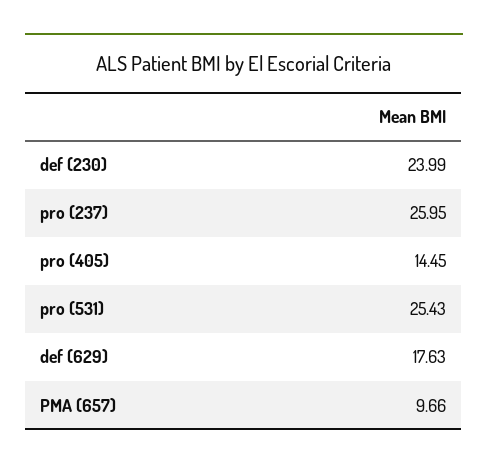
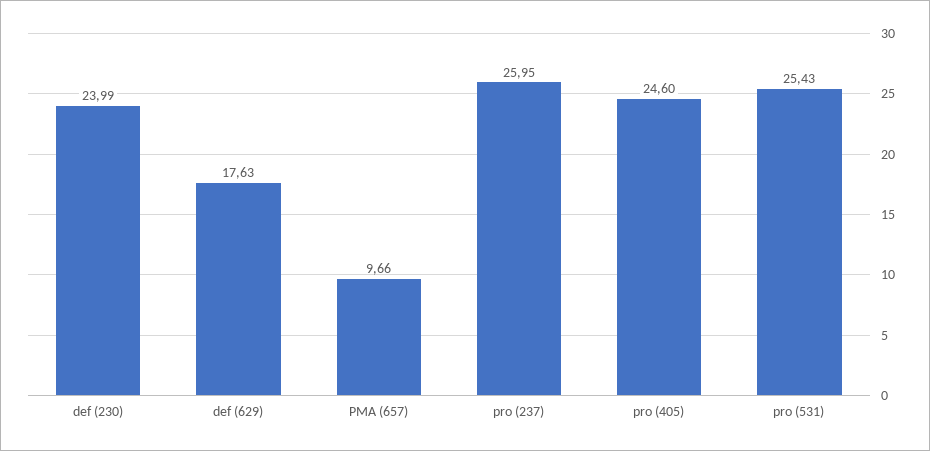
pro (405): 14.45 -> 24.6

